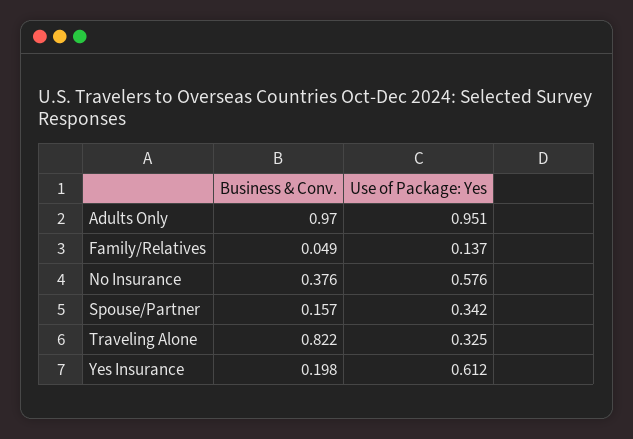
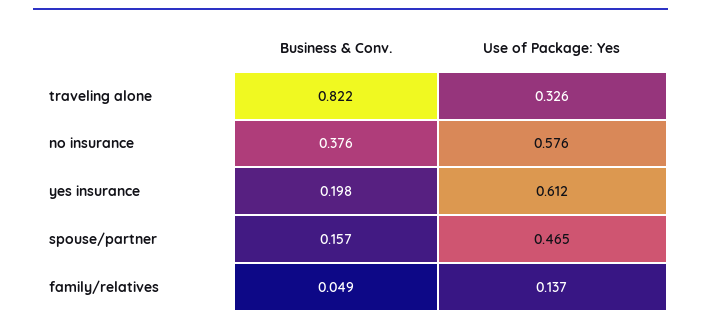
Business & Conv., Adults Only: 0.97 -> none
Use of Package: Yes, Adults Only: 0.951 -> none
Use of Package: Yes, Spouse/Partner: 0.342 -> 0.465
Use of Package: Yes, Traveling Alone: 0.325 -> 0.326

